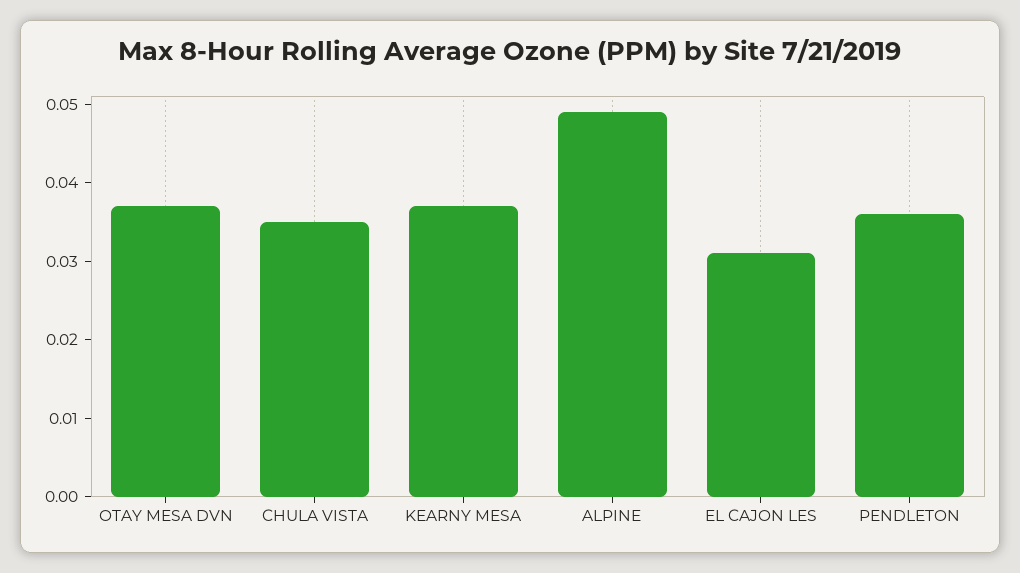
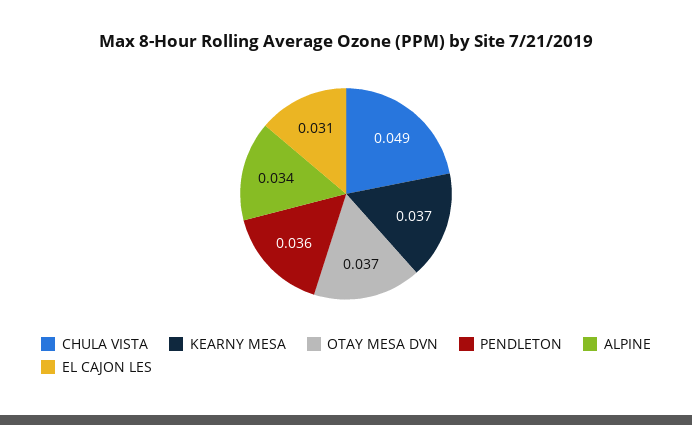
CHULA VISTA: 0.035 -> 0.049
ALPINE: 0.05 -> 0.034

